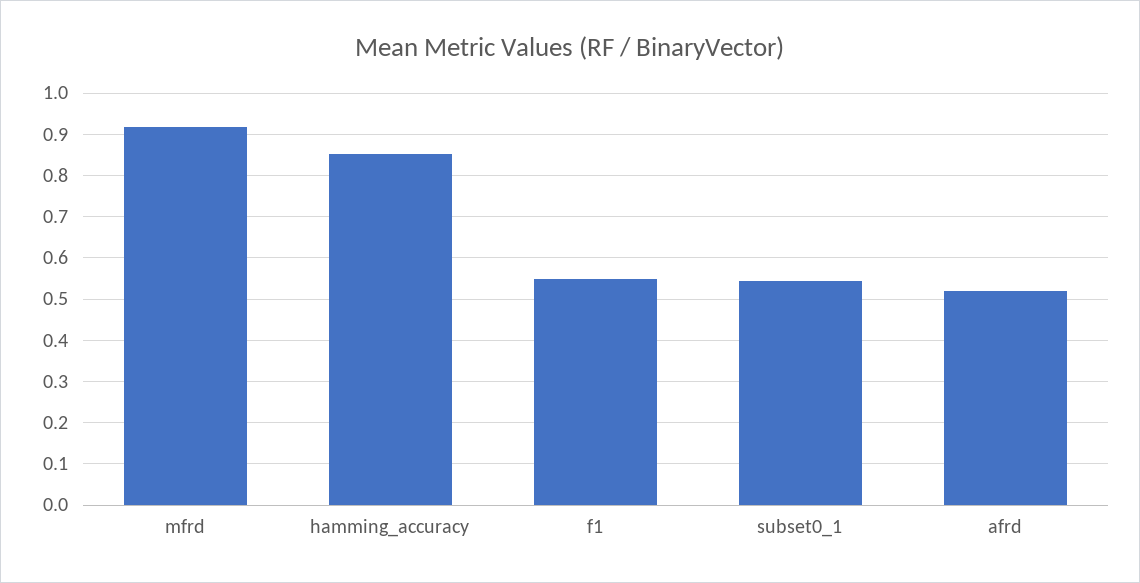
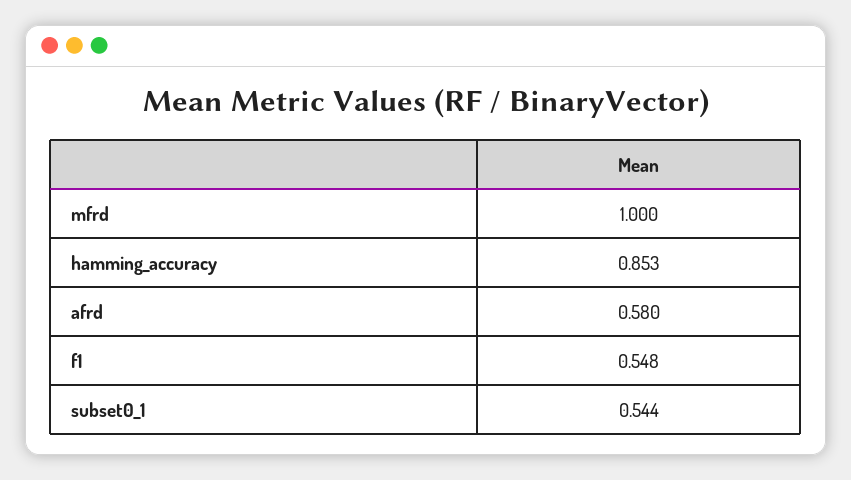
mfrd: 0.92 -> 1
afrd: 0.52 -> 0.58

